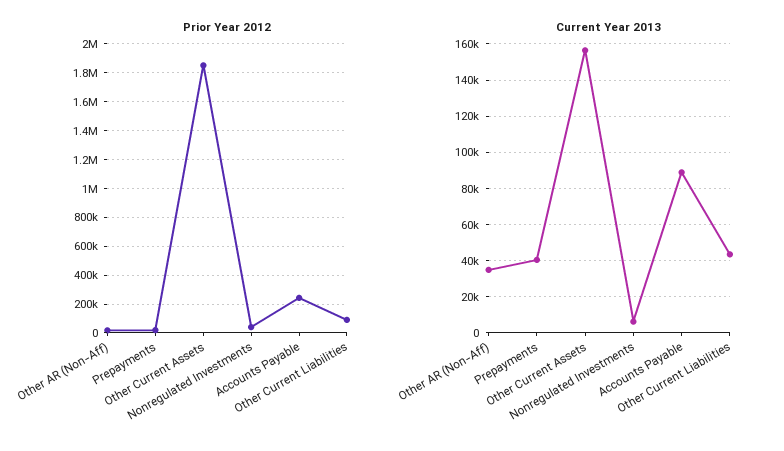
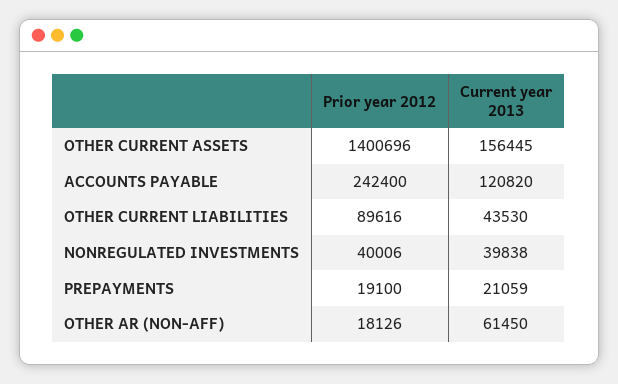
Prior Year 2012, Other Current Assets: 1850000 -> 1400696
Current Year 2013, Other AR (Non-Aff): 35000 -> 61450
Current Year 2013, Prepayments: 40000 -> 21059
Current Year 2013, Nonregulated Investments: 5000 -> 39838
Current Year 2013, Accounts Payable: 90000 -> 120820

